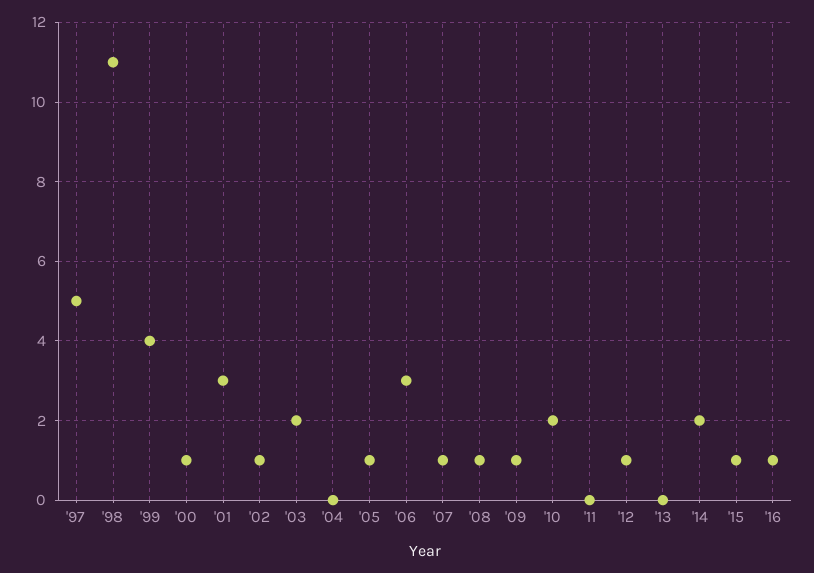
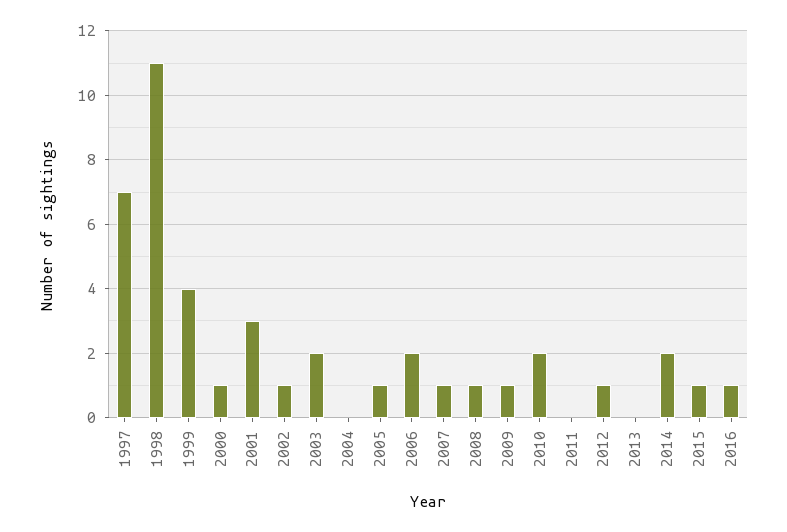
'97: 5 -> 7
'06: 3 -> 2

